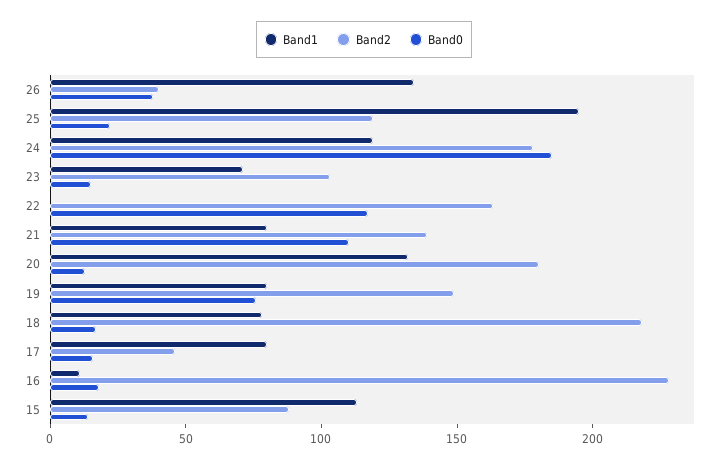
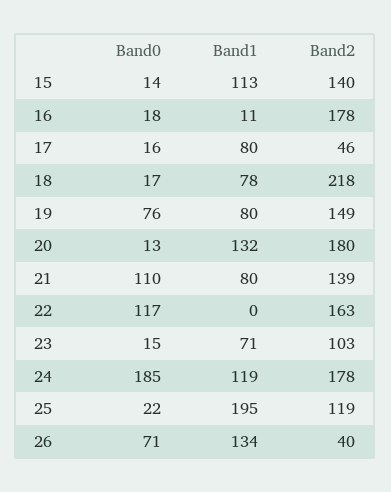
Band0, 26: 40 -> 71
Band2, 16: 230 -> 178
Band2, 15: 90 -> 140

